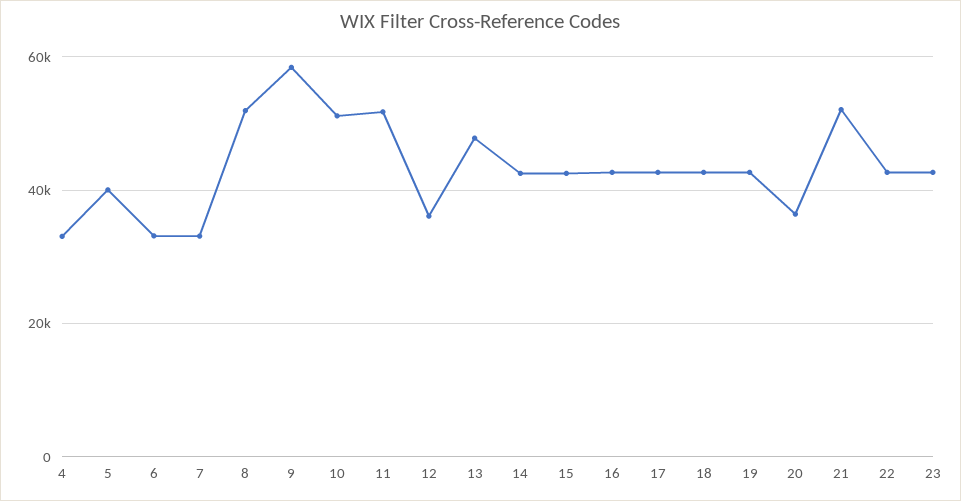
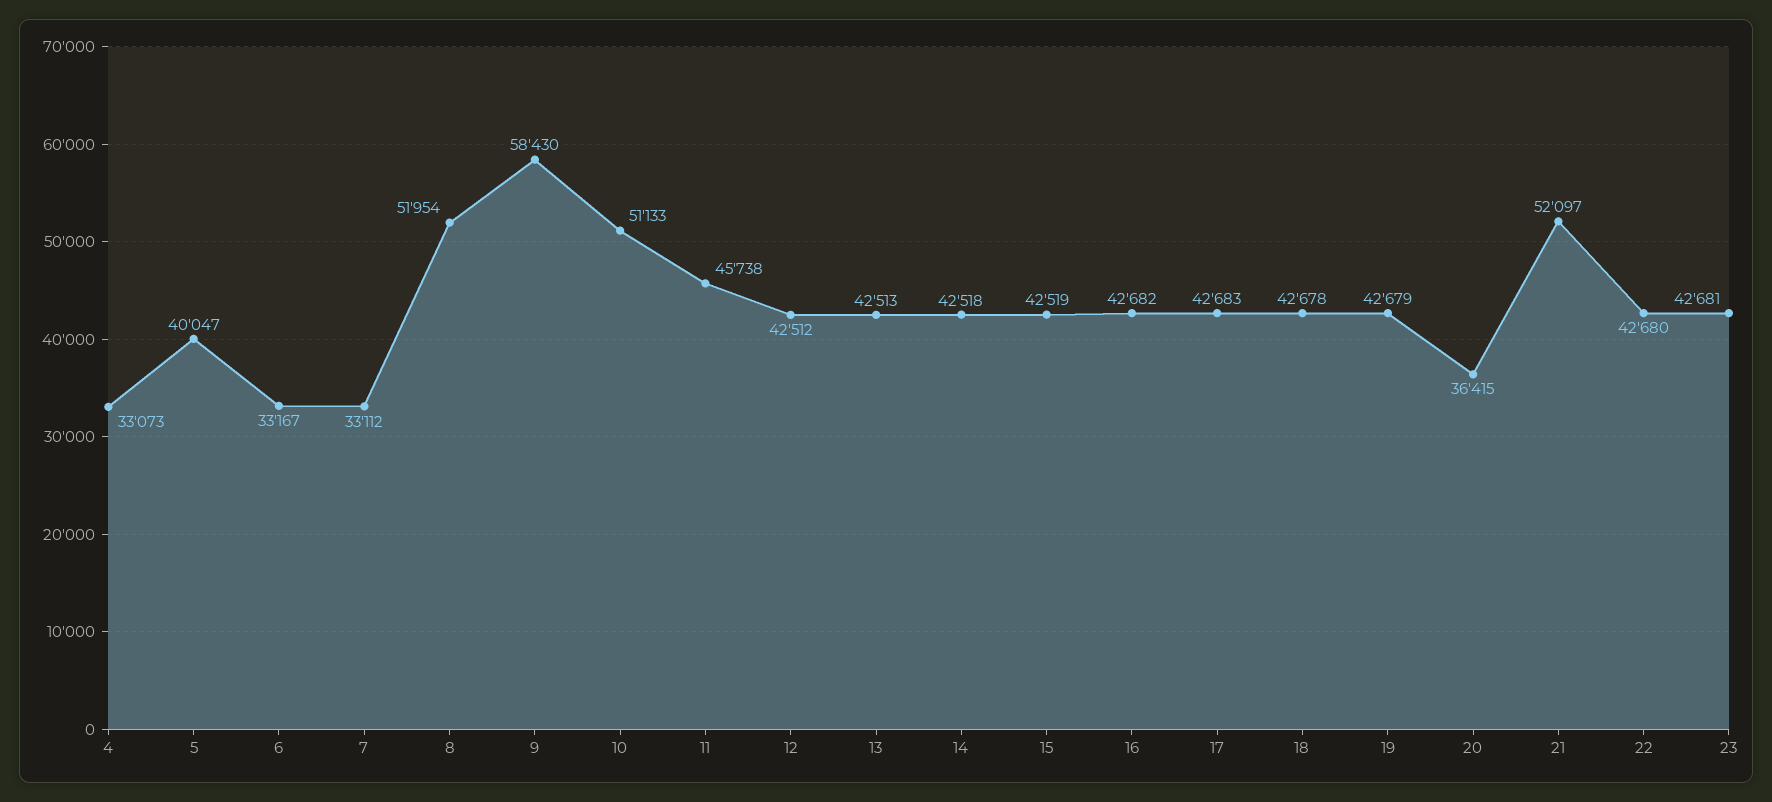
11: 52000 -> 45738
12: 36000 -> 42512
13: 48000 -> 42513

